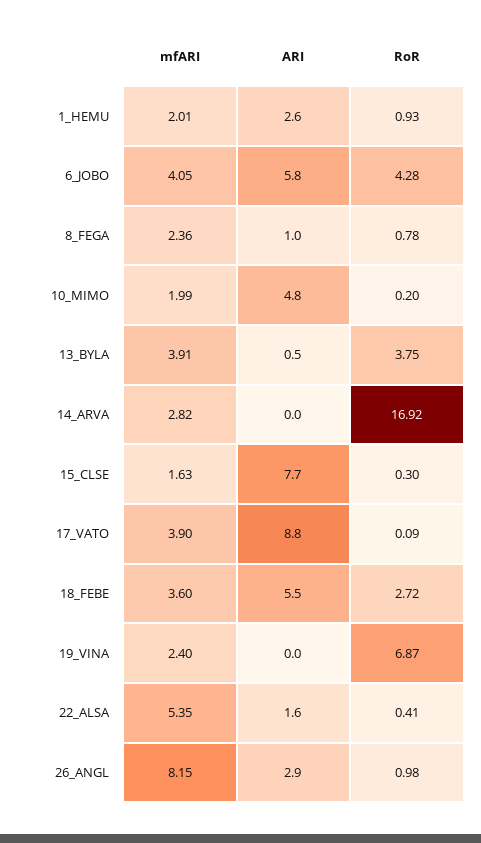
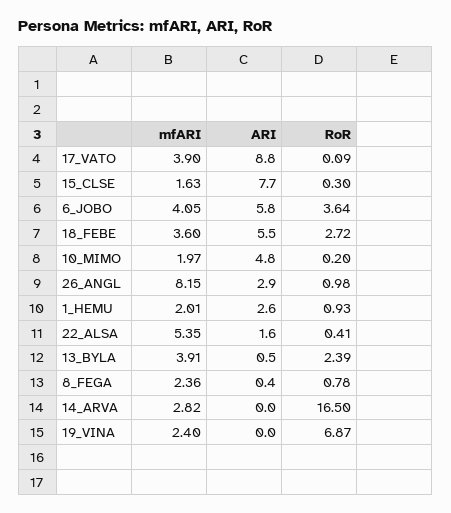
RoR, 6_JOBO: 4.28 -> 3.64
ARI, 8_FEGA: 1 -> 0.4
mfARI, 10_MIMO: 1.99 -> 1.97
RoR, 13_BYLA: 3.75 -> 2.39
RoR, 14_ARVA: 16.92 -> 16.5

